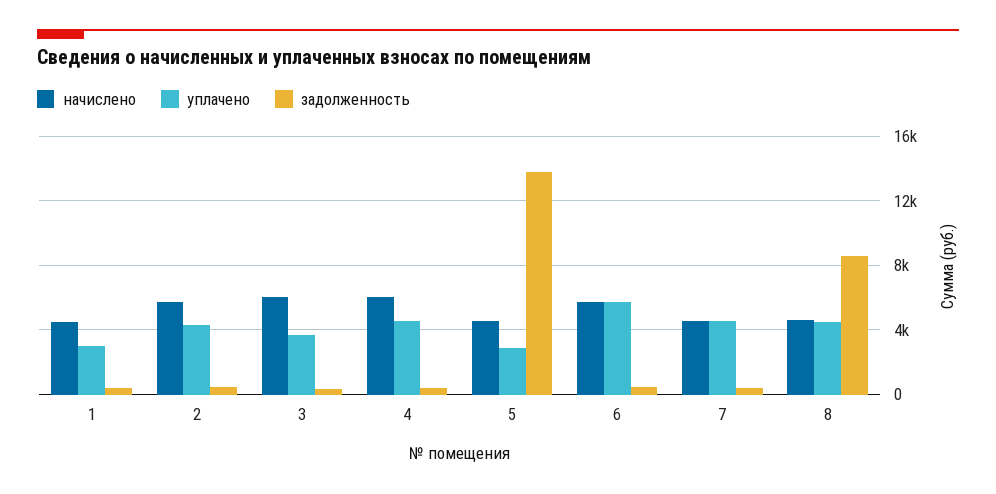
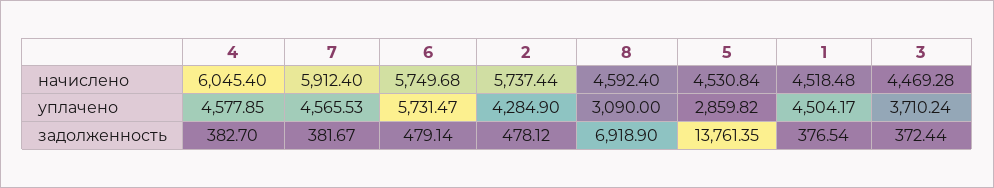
уплачено, 1: 3000 -> 4504.17
начислено, 3: 6000 -> 4469.28
начислено, 7: 4500 -> 5912.4
уплачено, 8: 4500 -> 3090
задолженность, 8: 8500 -> 6918.9

